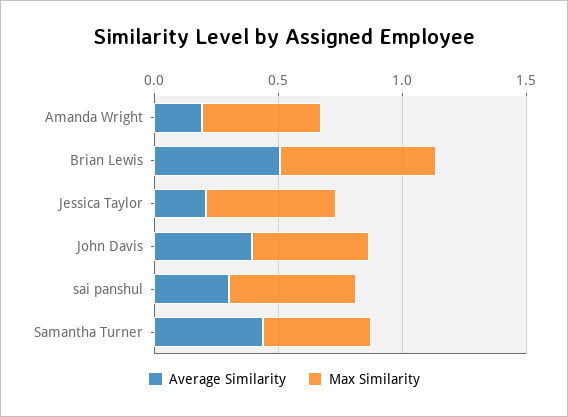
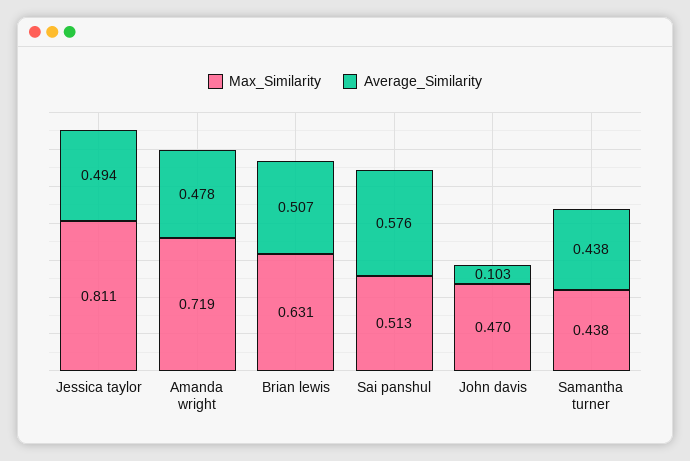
Average Similarity, Amanda Wright: 0.2 -> 0.478
Max Similarity, Amanda Wright: 0.5 -> 0.719
Average Similarity, Jessica Taylor: 0.2 -> 0.494
Max Similarity, Jessica Taylor: 0.5 -> 0.811
Average Similarity, John Davis: 0.4 -> 0.103
Average Similarity, sai panshul: 0.3 -> 0.576

